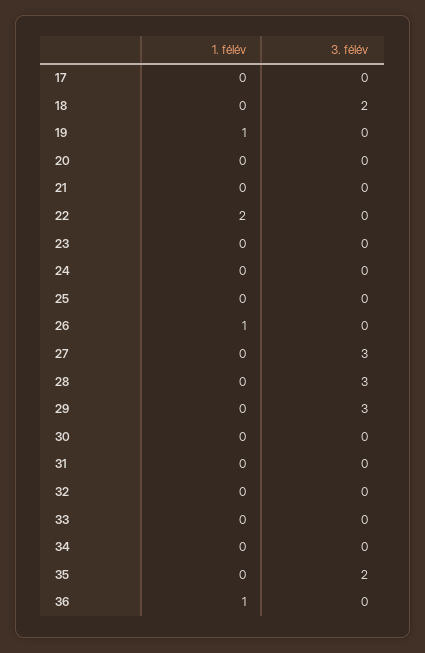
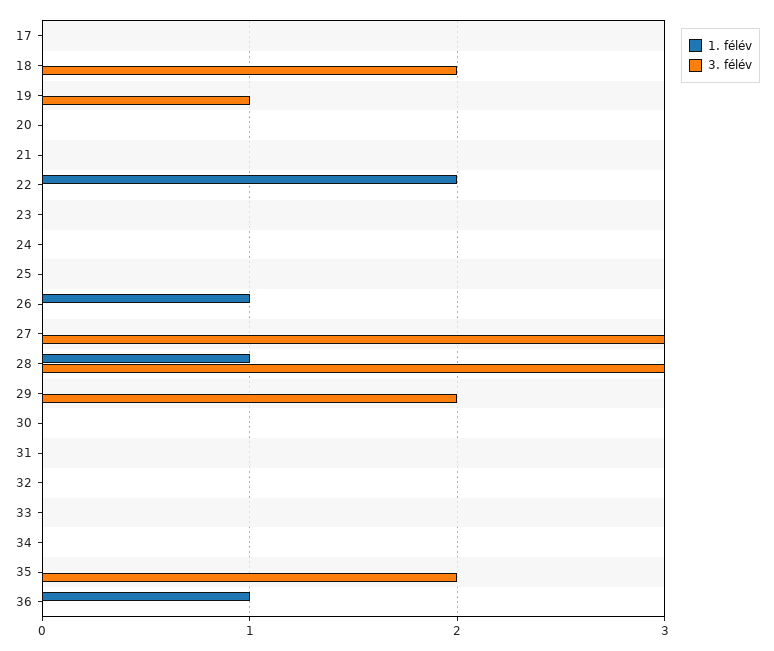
1. félév, 19: 1 -> 0
3. félév, 19: 0 -> 1
1. félév, 28: 0 -> 1
3. félév, 29: 3 -> 2

